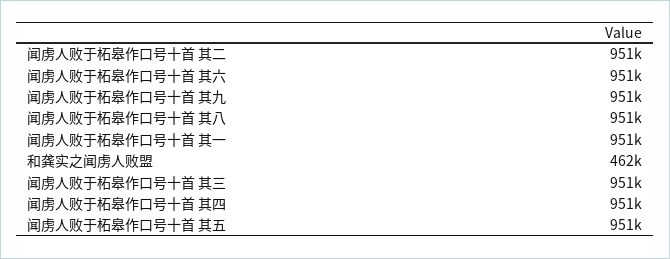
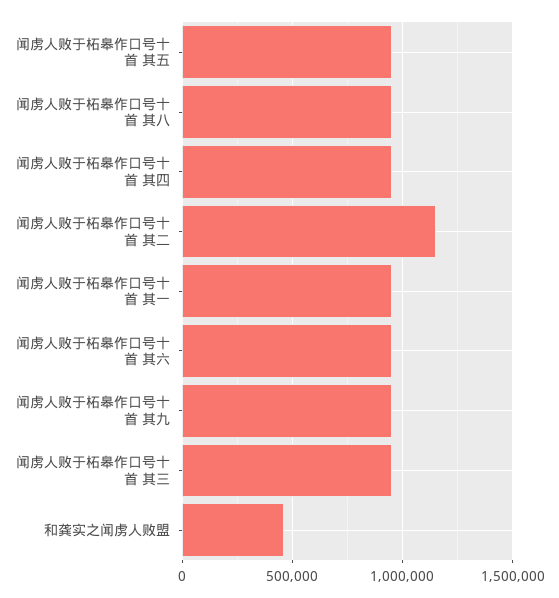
闻虏人败于柘皋作口号十首 其二: 951000 -> 1150000

